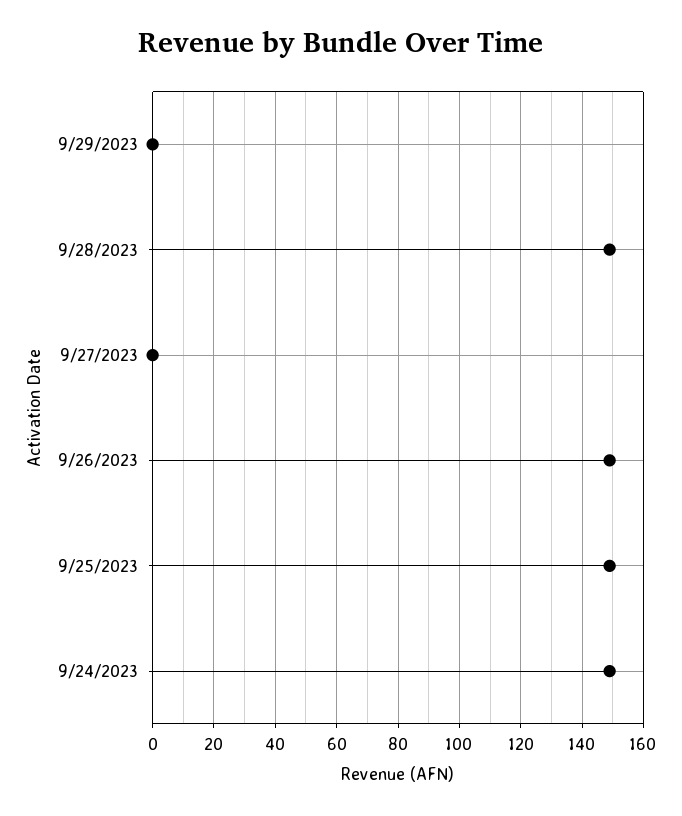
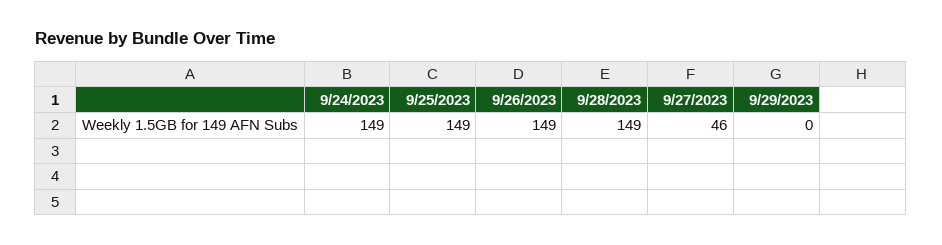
9/27/2023: 0 -> 46

